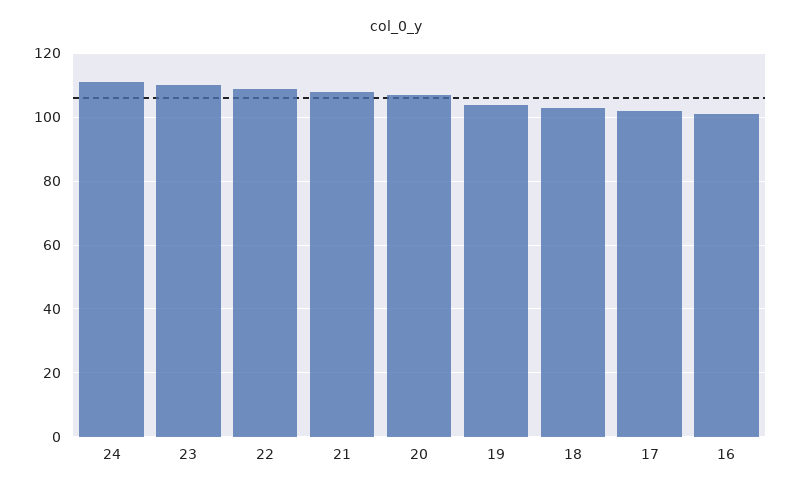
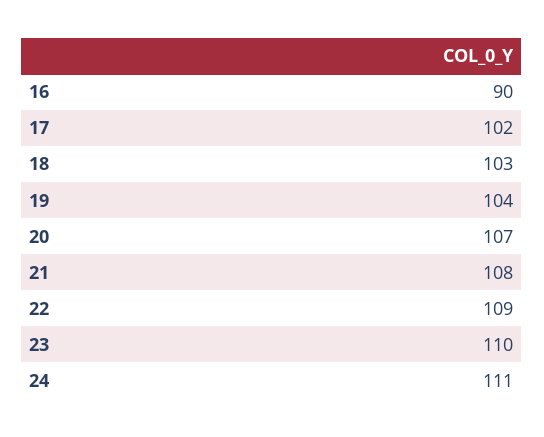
16: 100 -> 90

